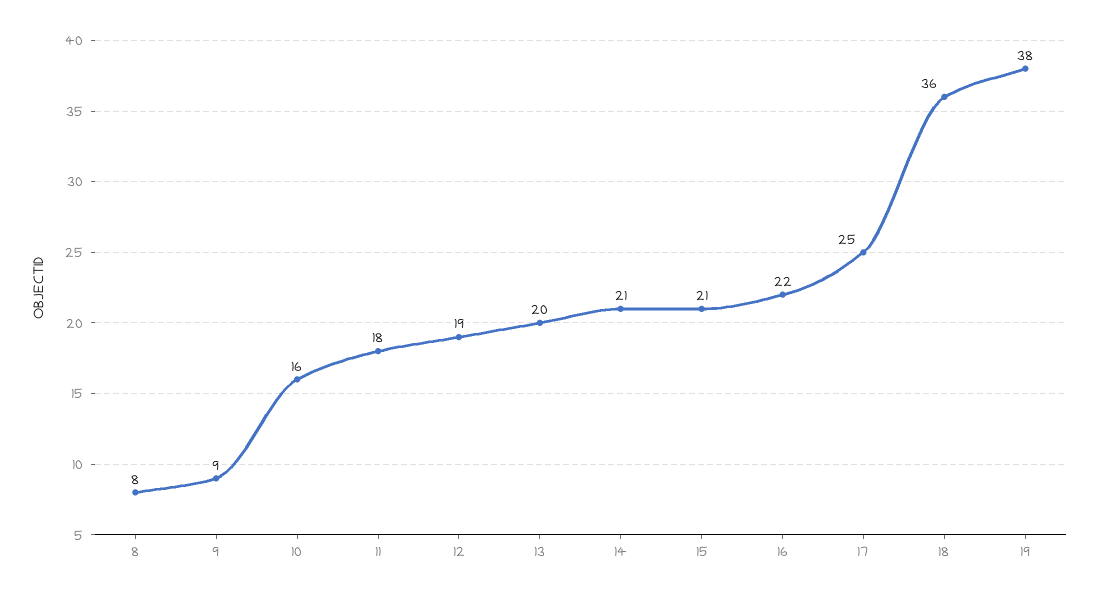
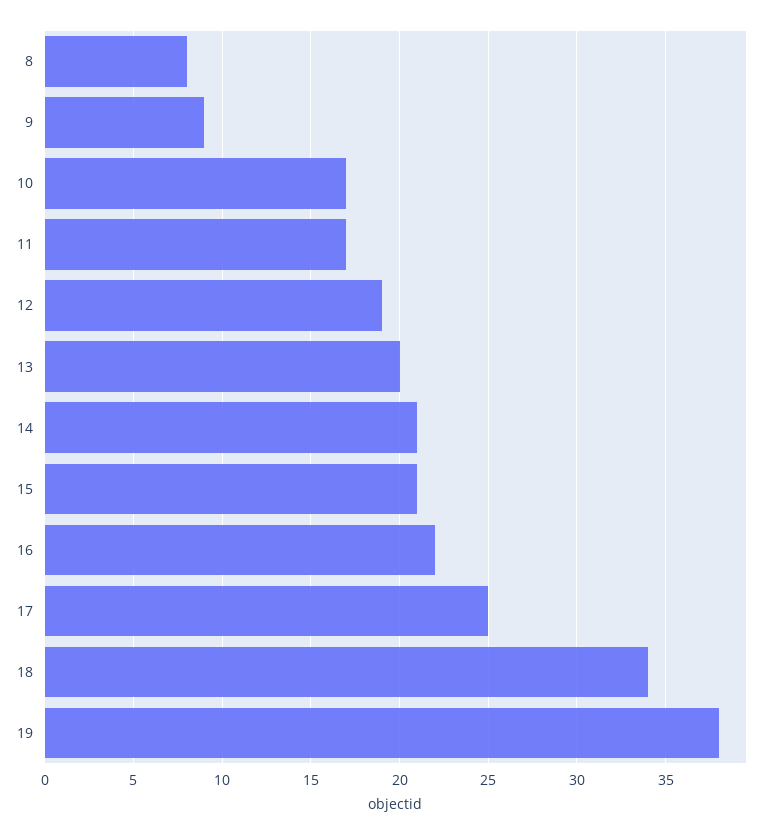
10: 16 -> 17
11: 18 -> 17
18: 36 -> 34

